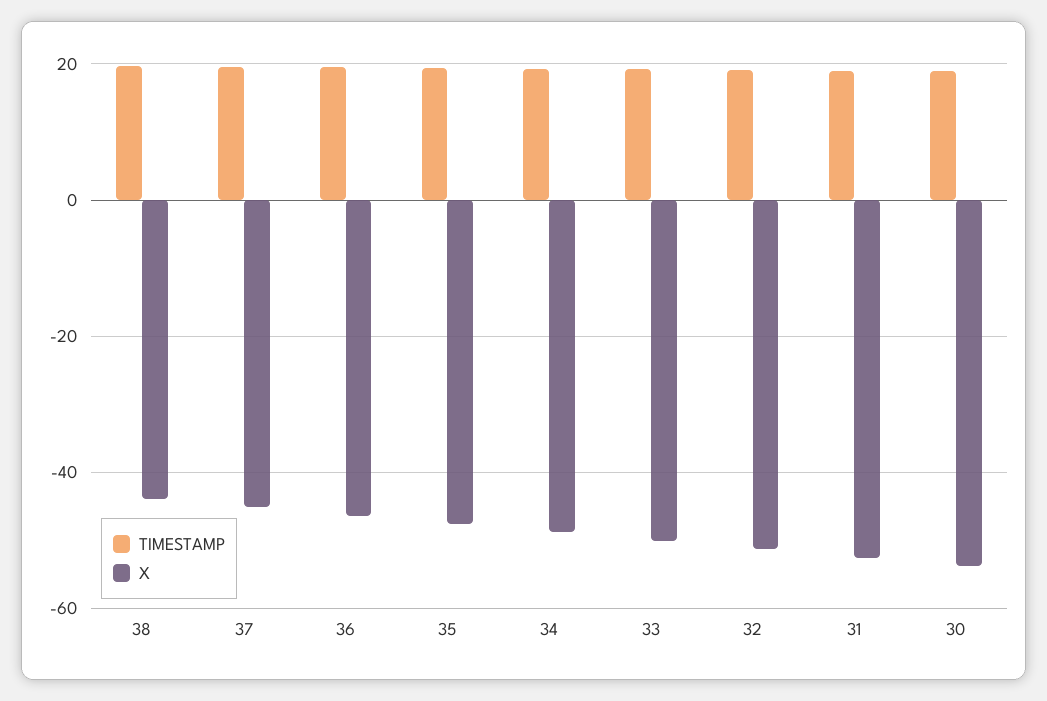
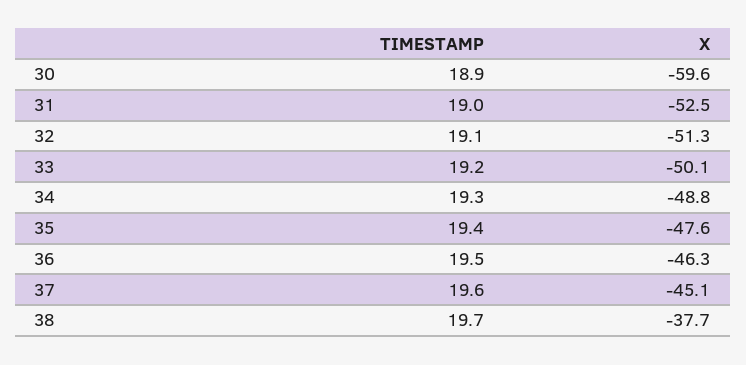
X, 38: -44 -> -37.7
X, 30: -54 -> -59.6

